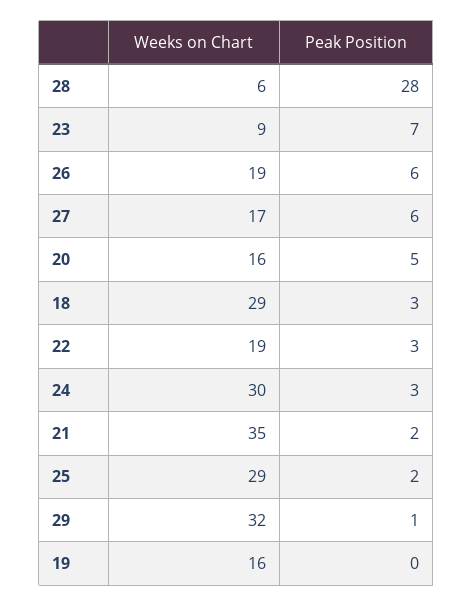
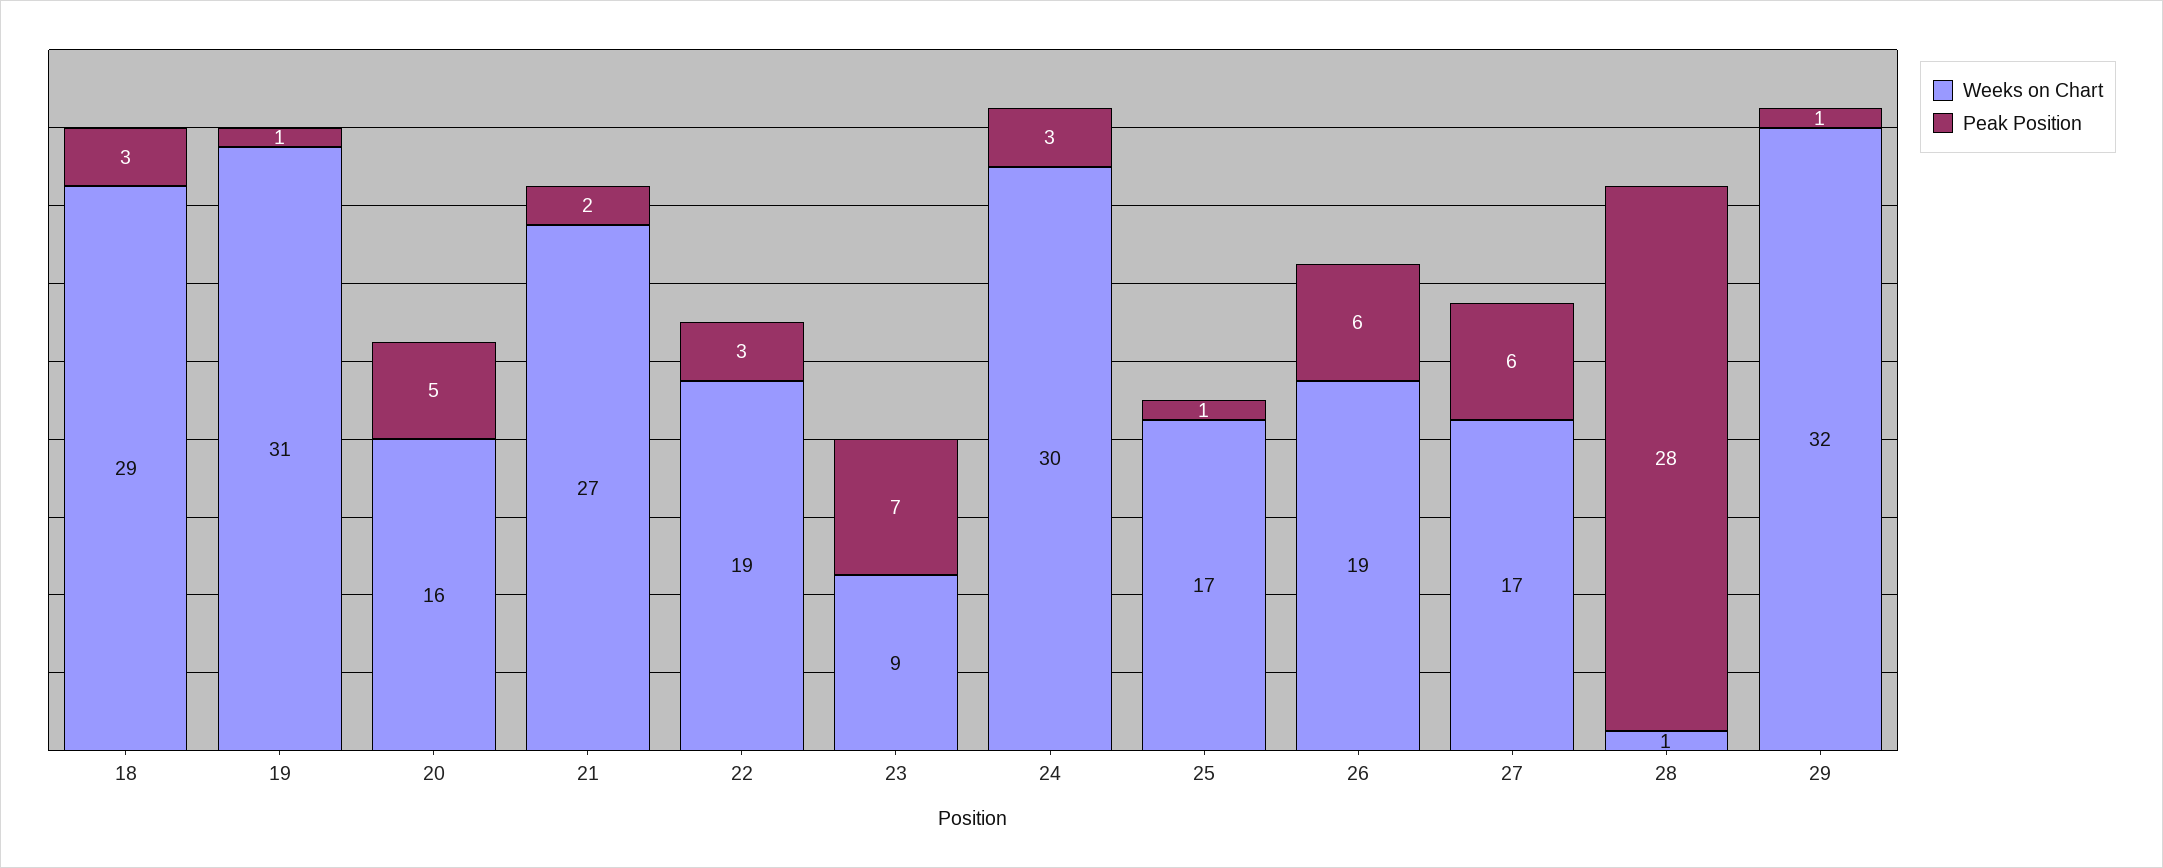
Weeks on Chart, 28: 6 -> 1
Weeks on Chart, 21: 35 -> 27
Weeks on Chart, 25: 29 -> 17
Peak Position, 25: 2 -> 1
Weeks on Chart, 19: 16 -> 31
Peak Position, 19: 0 -> 1

